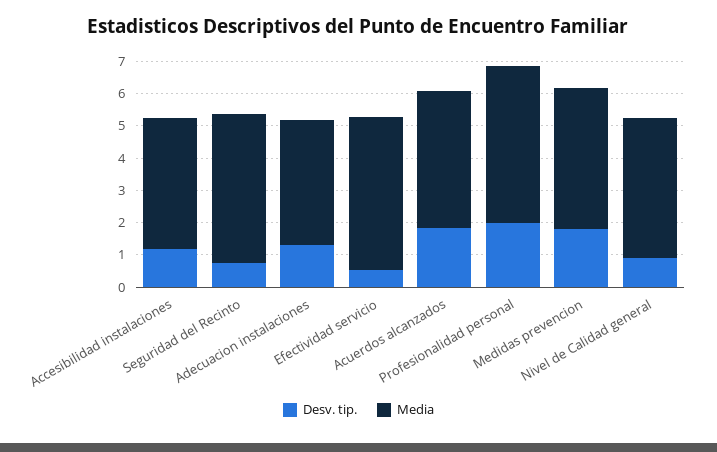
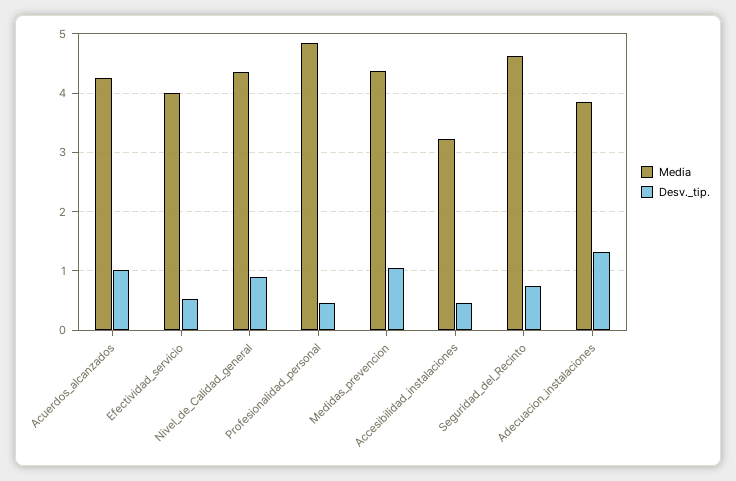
Desv. tip., Accesibilidad instalaciones: 1.25 -> 0.4
Media, Accesibilidad instalaciones: 4 -> 3.2
Media, Efectividad servicio: 4.75 -> 4
Desv. tip., Acuerdos alcanzados: 1.75 -> 1
Desv. tip., Profesionalidad personal: 2 -> 0.4
Desv. tip., Medidas prevencion: 1.75 -> 1

